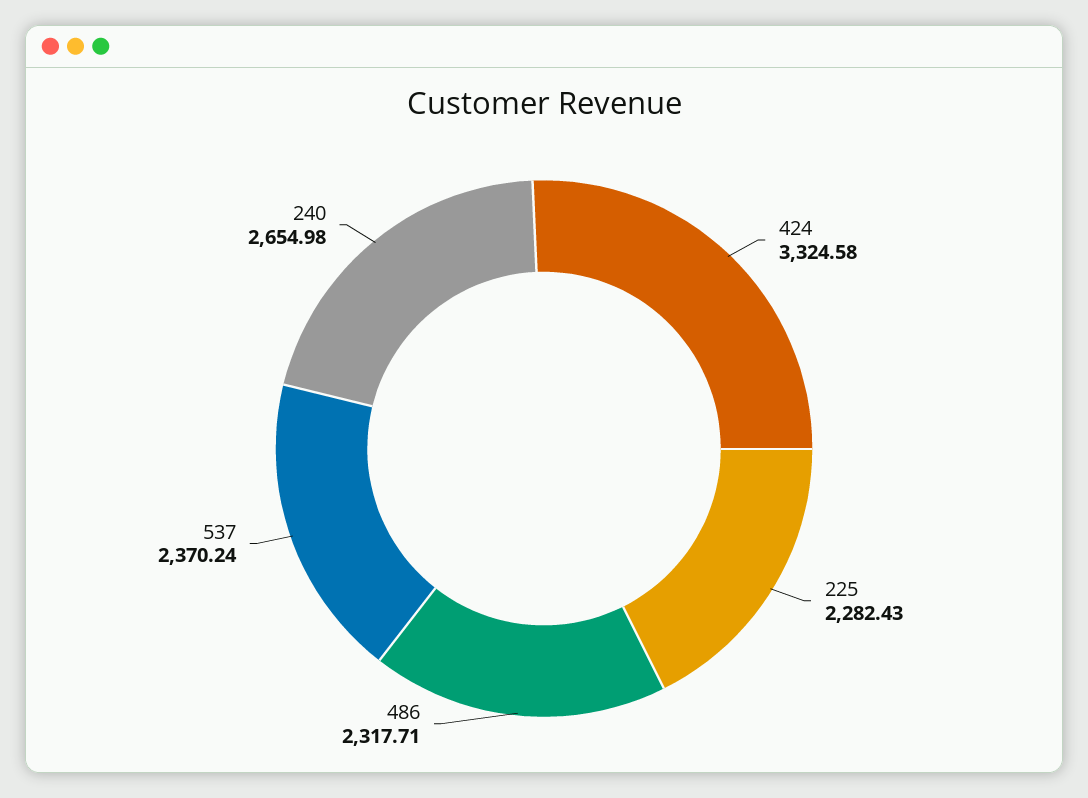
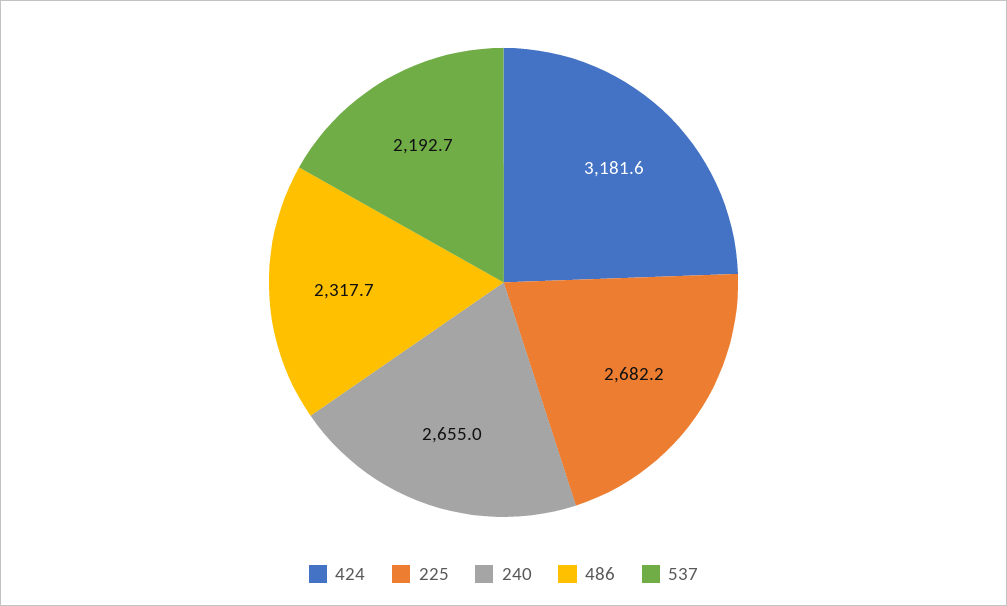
424: 3324.58 -> 3181.6
225: 2282.43 -> 2682.2
537: 2370.24 -> 2192.7

